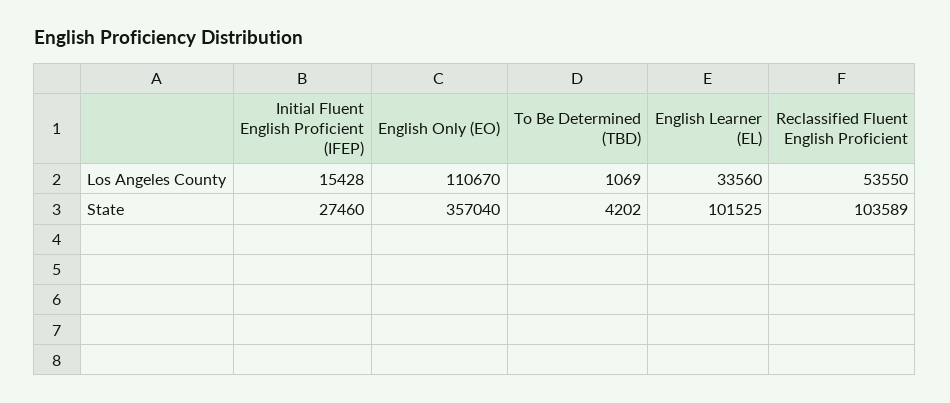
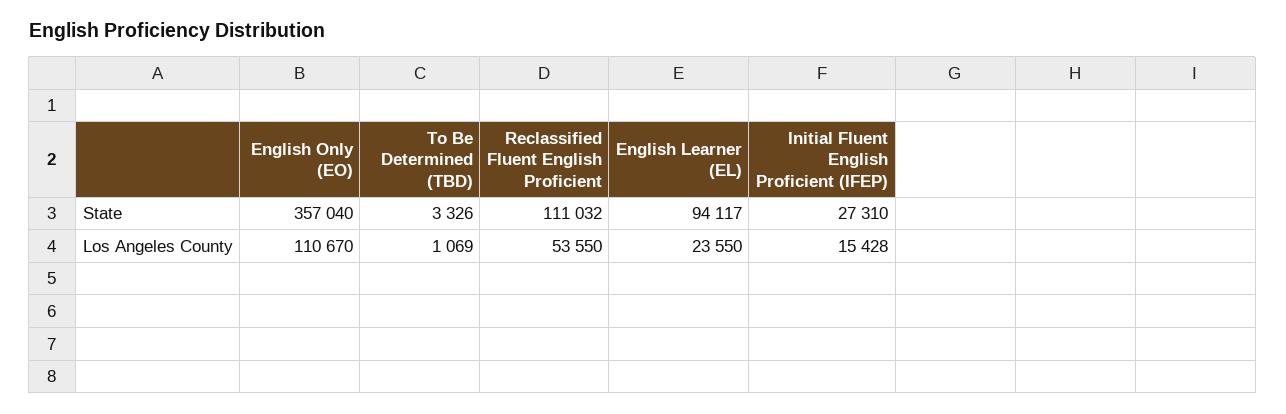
English Learner (EL), Los Angeles County: 33560 -> 23550
Initial Fluent English Proficient (IFEP), State: 27460 -> 27310
To Be Determined (TBD), State: 4202 -> 3326
English Learner (EL), State: 101525 -> 94117
Reclassified Fluent English Proficient, State: 103589 -> 111032

